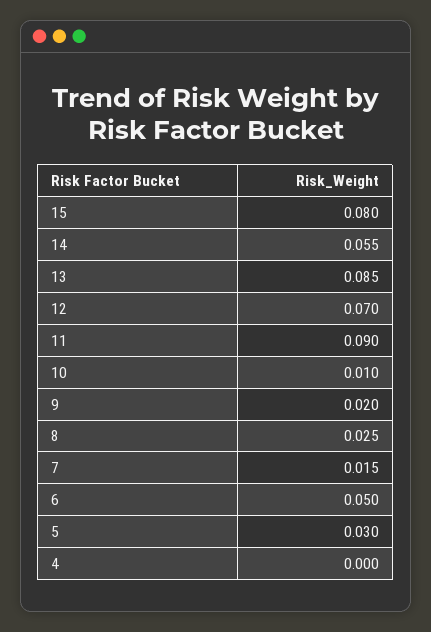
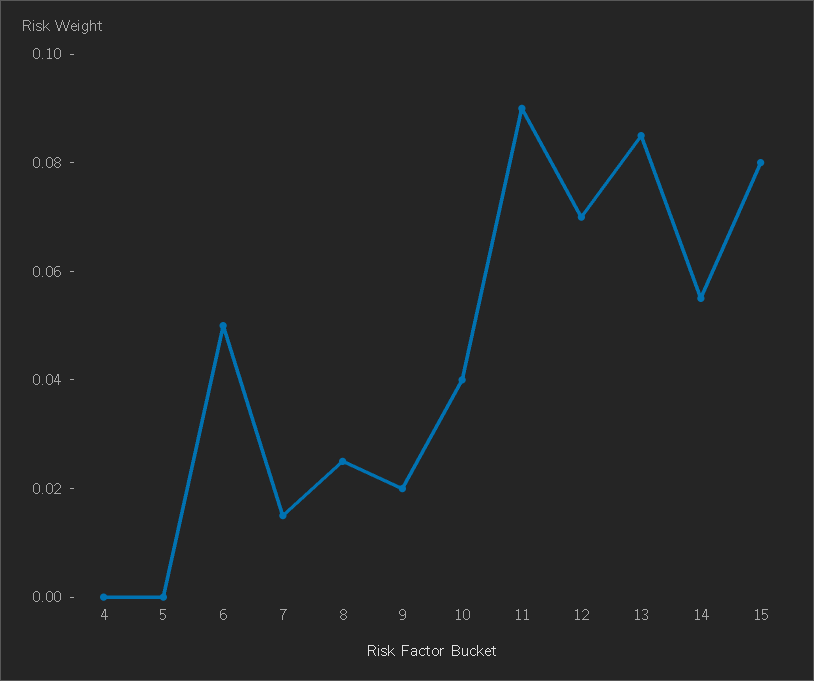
10: 0.01 -> 0.04
5: 0.03 -> 0

